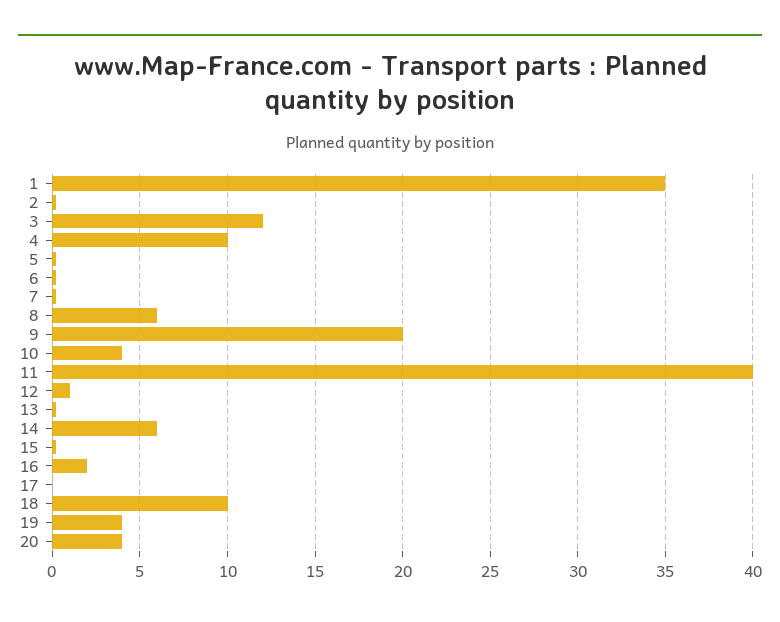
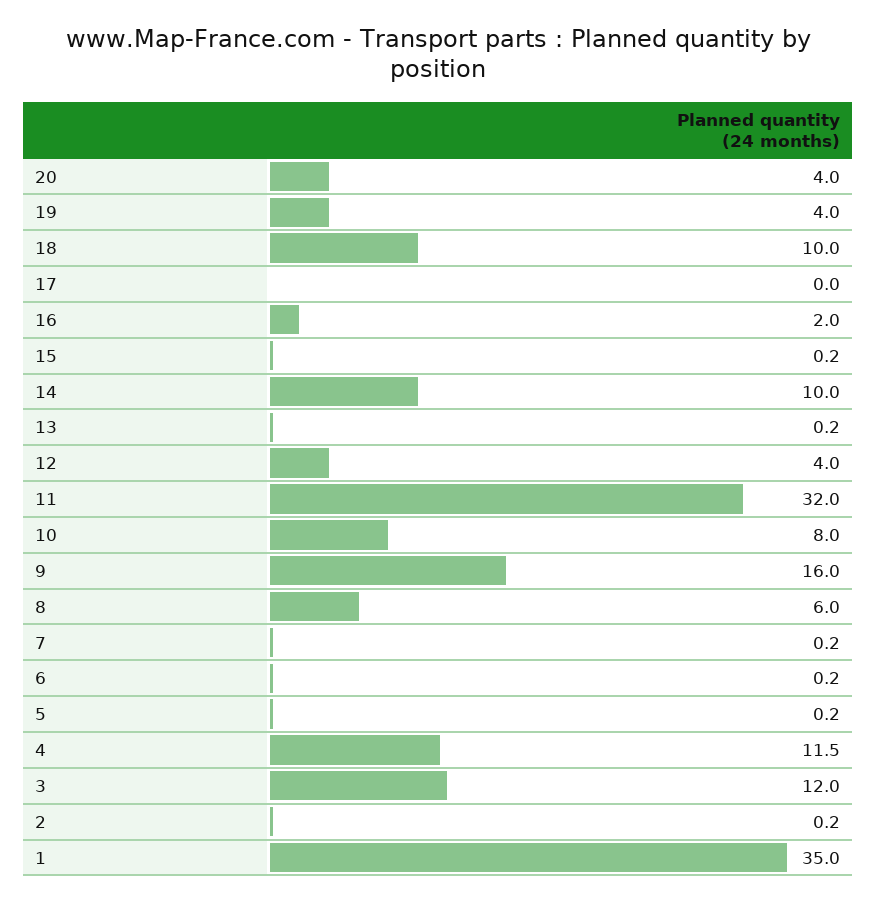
4: 10 -> 11.5
9: 20 -> 16
10: 4 -> 8
11: 40 -> 32
12: 1 -> 4
14: 6 -> 10

